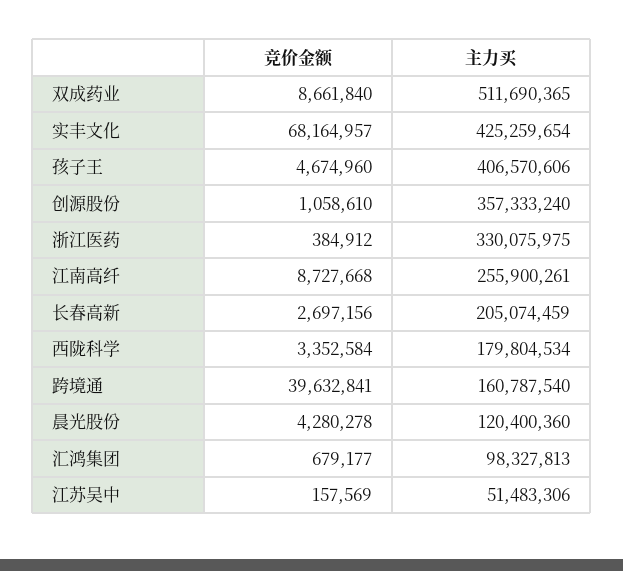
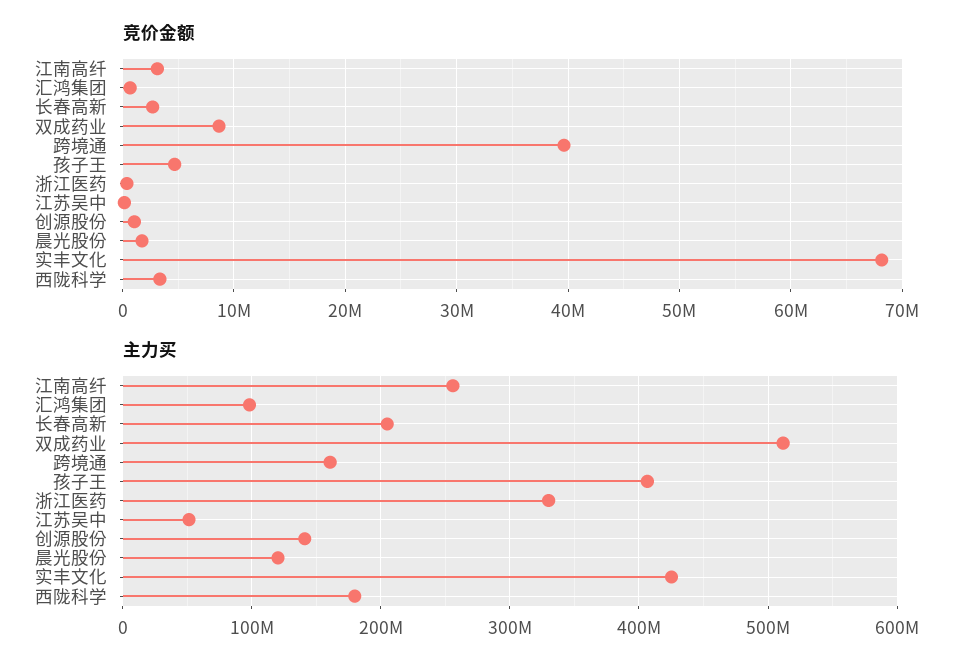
主力买, 创源股份: 357333240 -> 140000000
竞价金额, 江南高纤: 8727668 -> 3000000
竞价金额, 晨光股份: 4280278 -> 2000000

